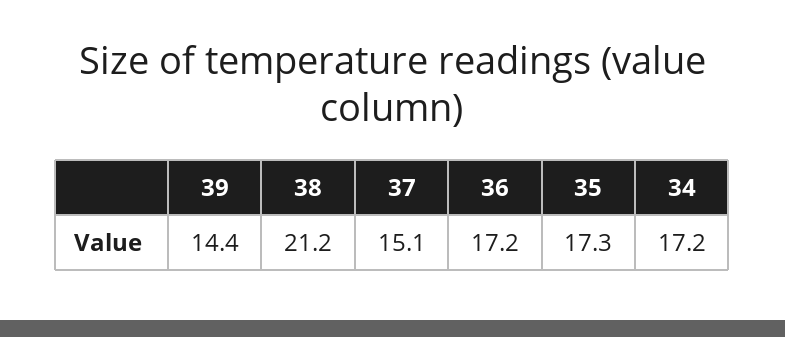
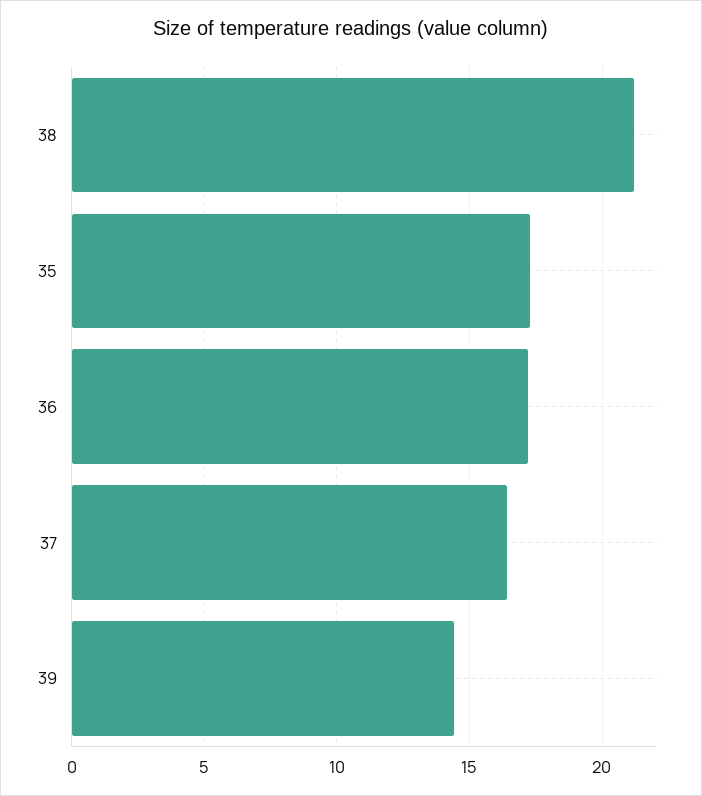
37: 15.1 -> 16.5
34: 17.2 -> none

